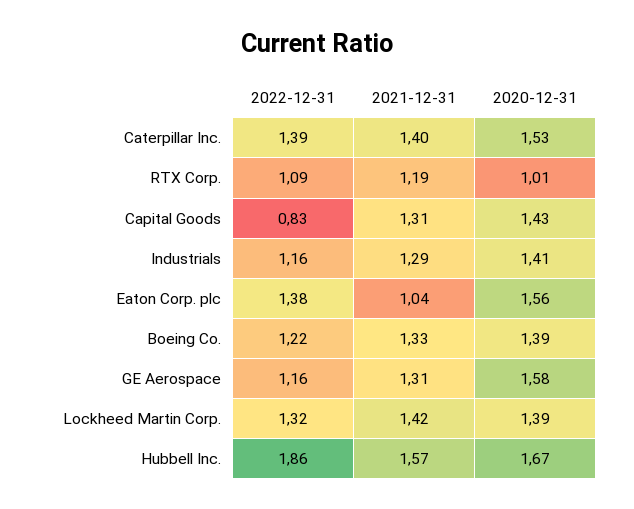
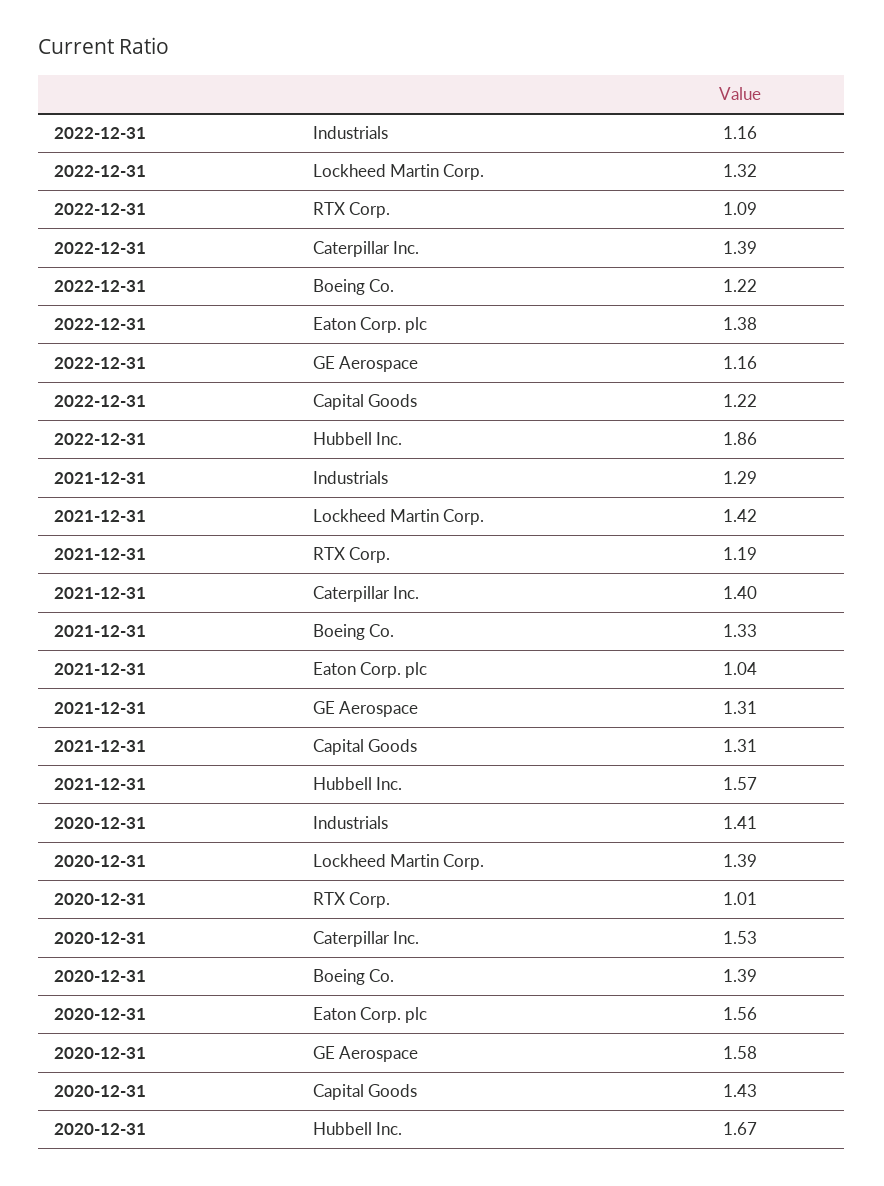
2022-12-31, Capital Goods: 0.83 -> 1.22

